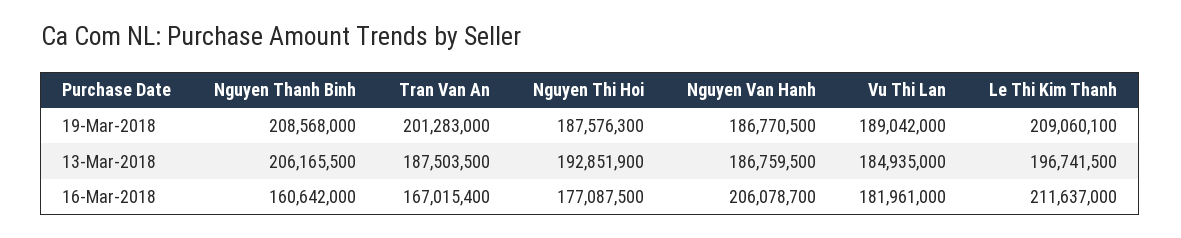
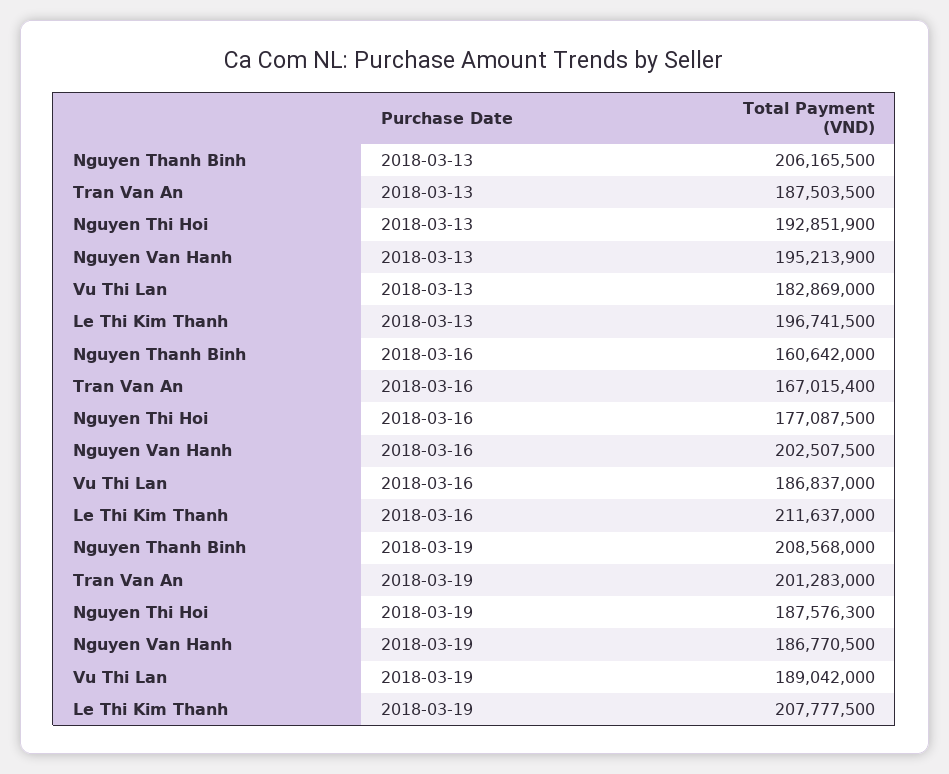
Le Thi Kim Thanh, 19-Mar-2018: 209060100 -> 207777500
Nguyen Van Hanh, 13-Mar-2018: 186759500 -> 195213900
Vu Thi Lan, 13-Mar-2018: 184935000 -> 182869000
Nguyen Van Hanh, 16-Mar-2018: 206078700 -> 202507500
Vu Thi Lan, 16-Mar-2018: 181961000 -> 186837000

